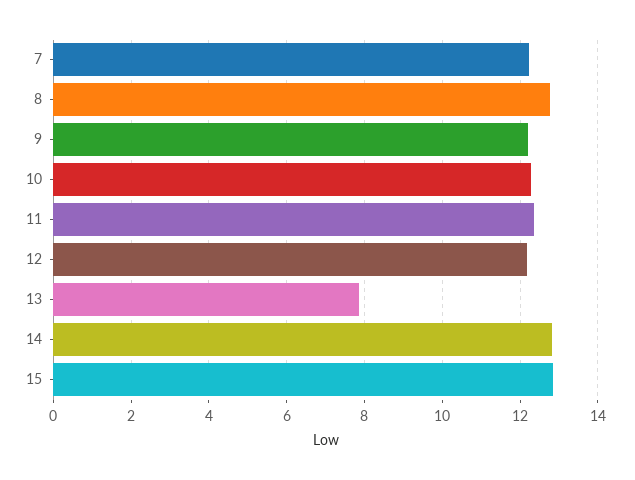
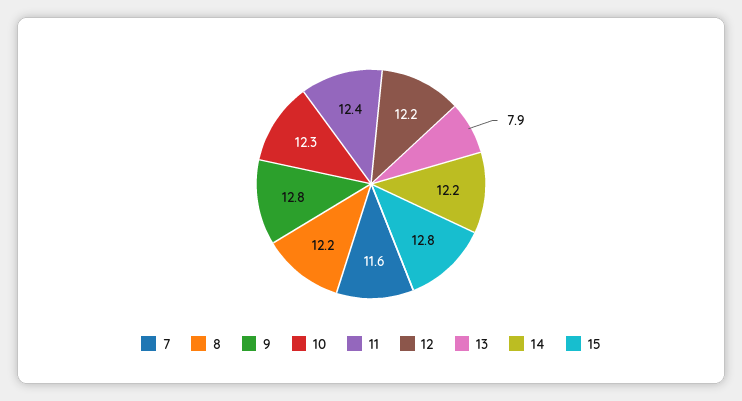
7: 12.2 -> 11.6
8: 12.8 -> 12.2
9: 12.2 -> 12.8
14: 12.8 -> 12.2

